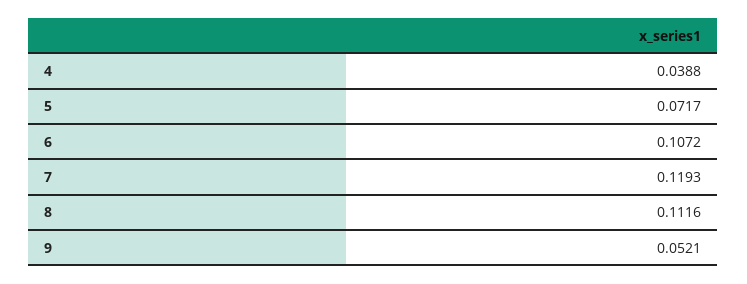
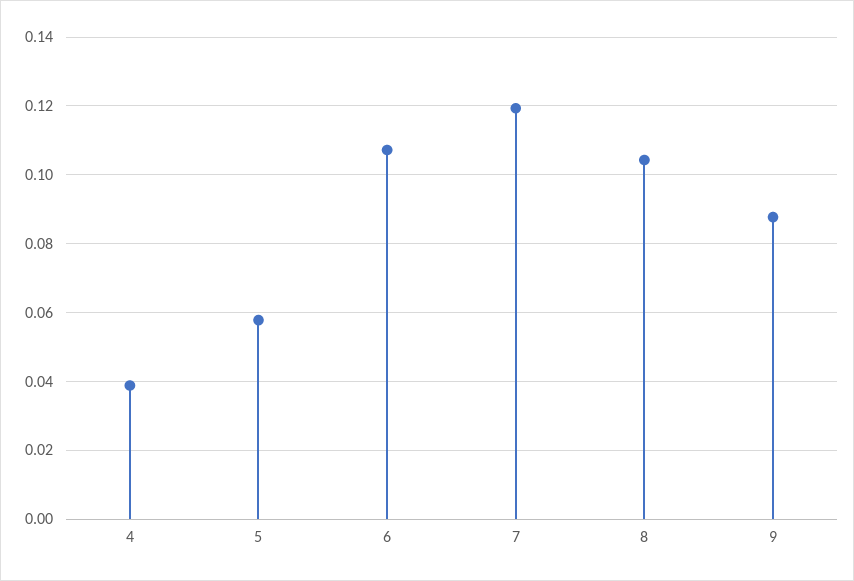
5: 0.0717 -> 0.058
8: 0.1116 -> 0.104
9: 0.0521 -> 0.088

